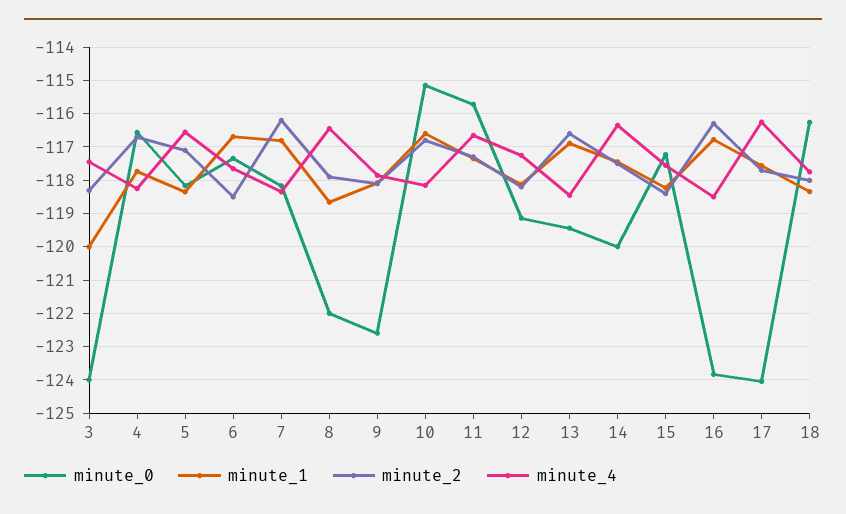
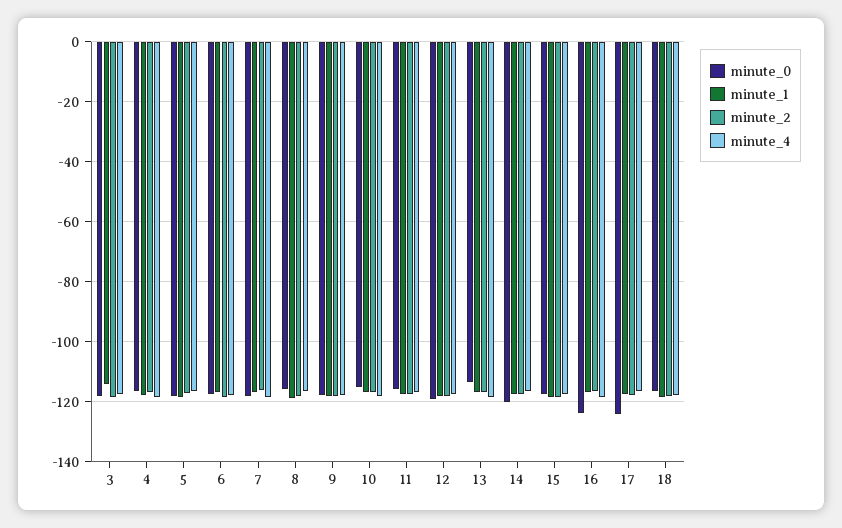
minute_0, 3: -124 -> -118
minute_1, 3: -120 -> -114
minute_0, 8: -122 -> -116
minute_0, 9: -122.6 -> -118
minute_0, 13: -119.4 -> -114

